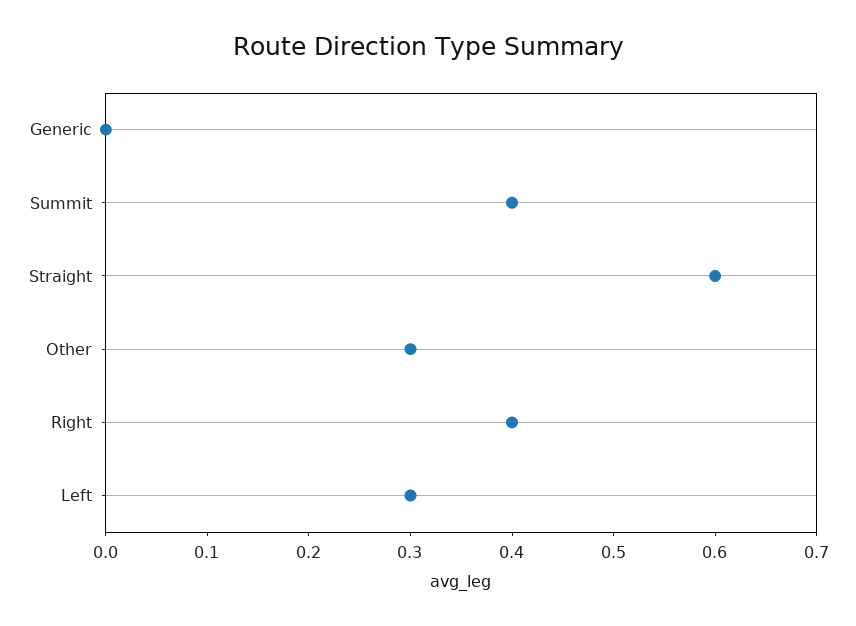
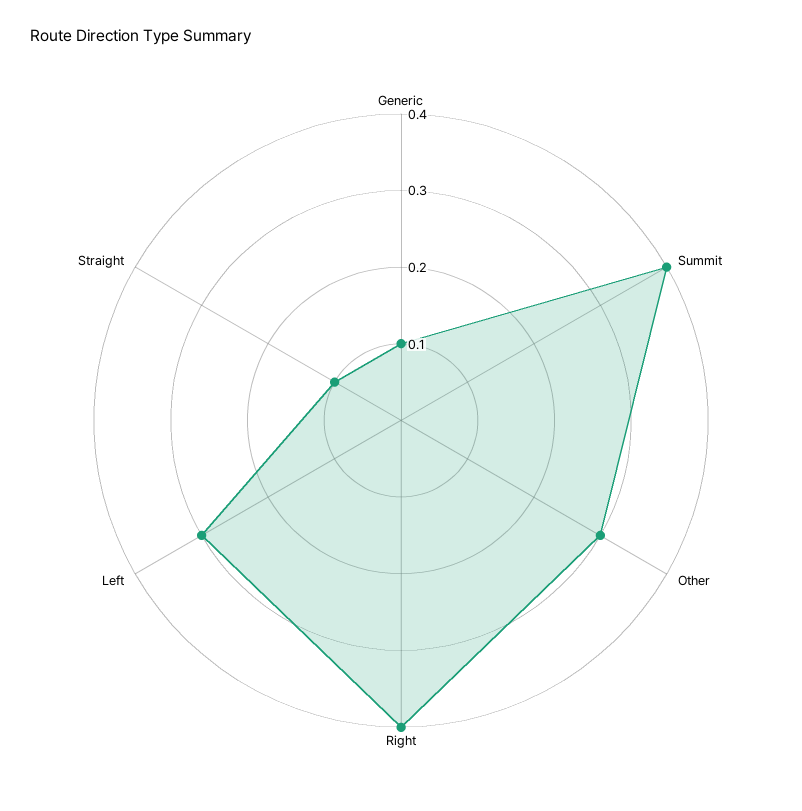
Generic: 0 -> 0.1
Straight: 0.6 -> 0.1

